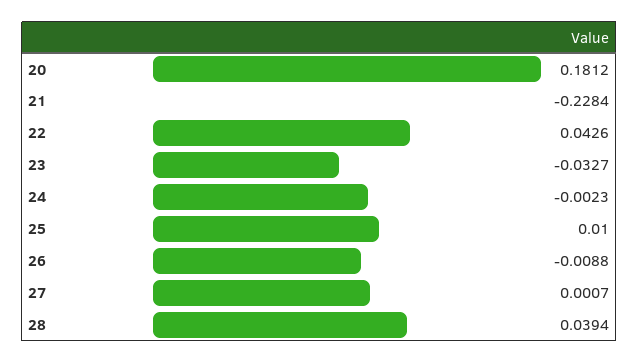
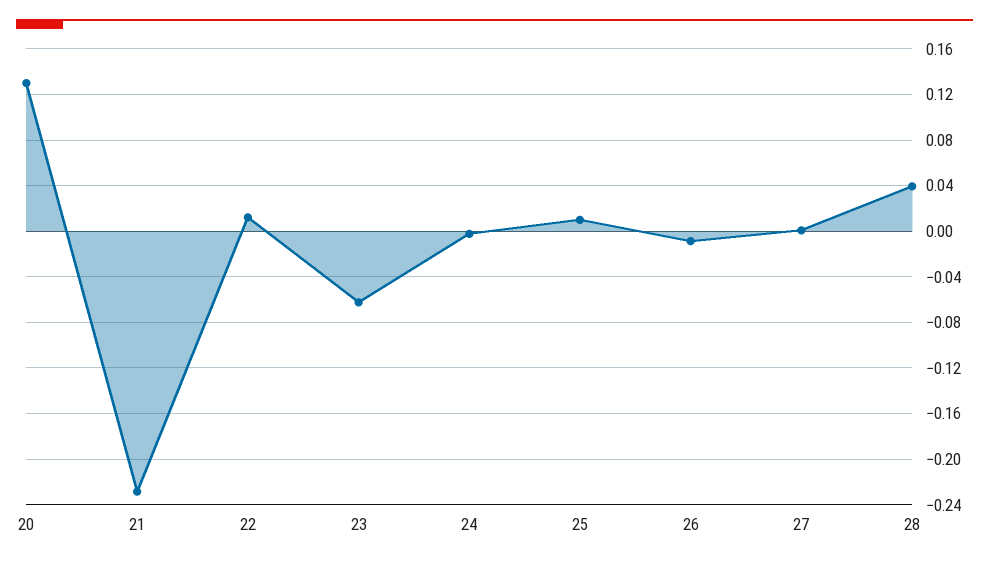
20: 0.1812 -> 0.13
22: 0.0426 -> 0.01
23: -0.0327 -> -0.06

